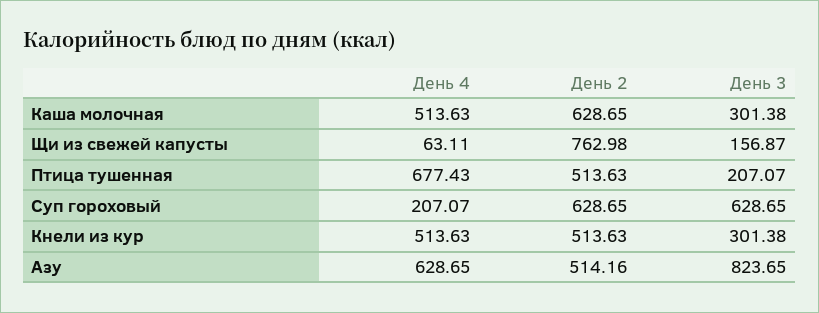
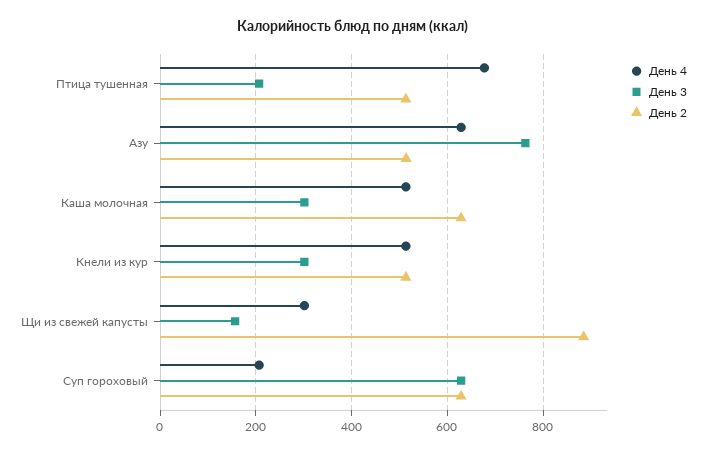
День 4, Щи из свежей капусты: 63.11 -> 300
День 2, Щи из свежей капусты: 762.98 -> 880
День 3, Азу: 823.65 -> 760

